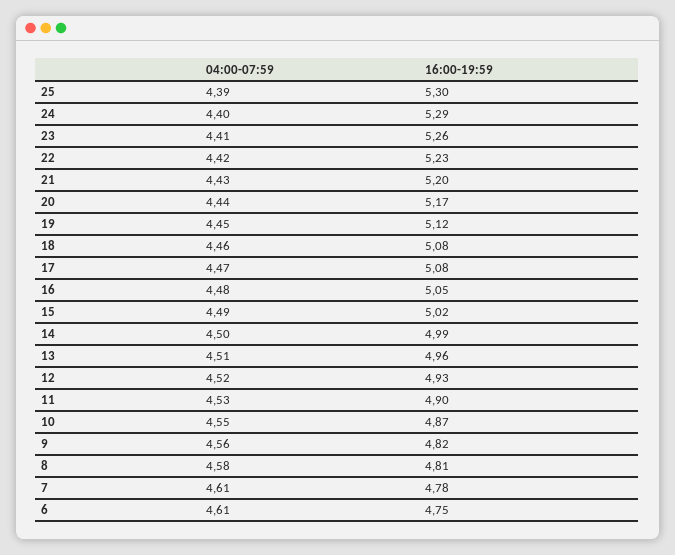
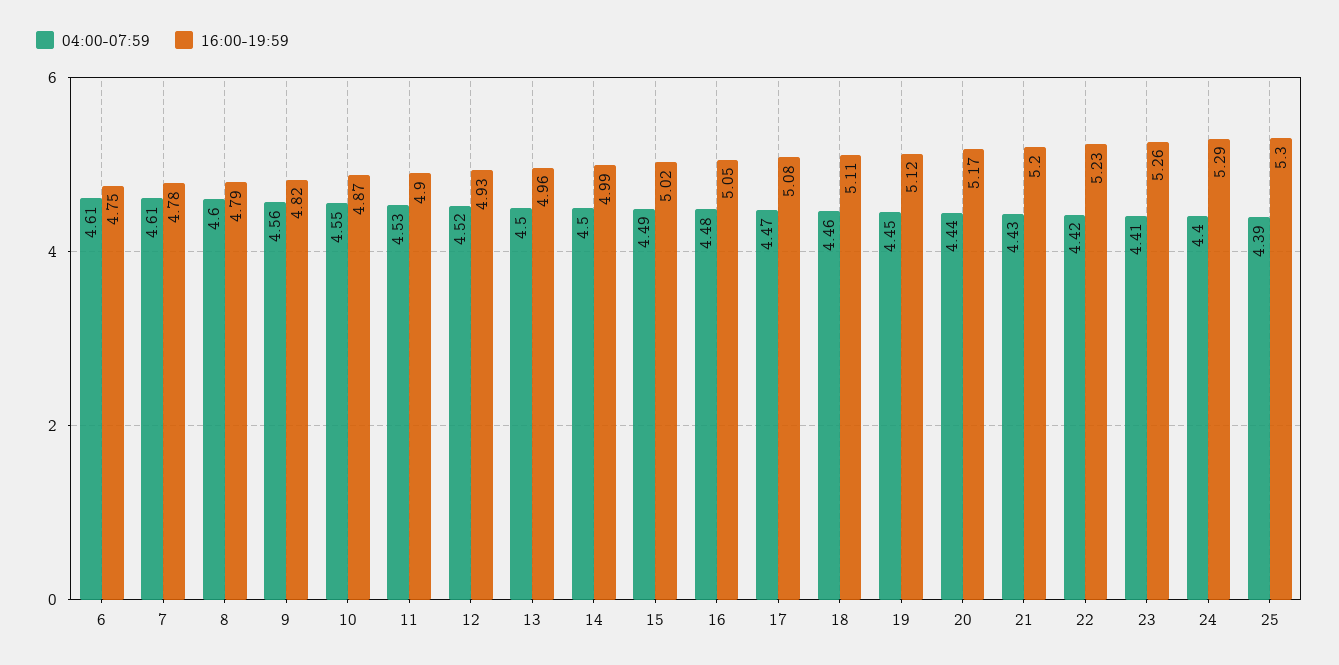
16:00-19:59, 18: 5.08 -> 5.11
04:00-07:59, 13: 4.51 -> 4.5
04:00-07:59, 8: 4.58 -> 4.6
16:00-19:59, 8: 4.81 -> 4.79

